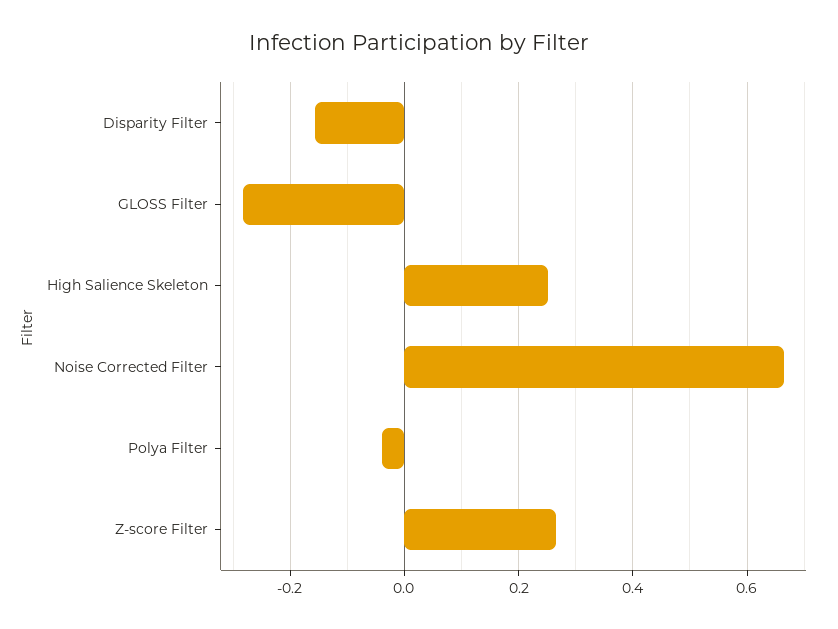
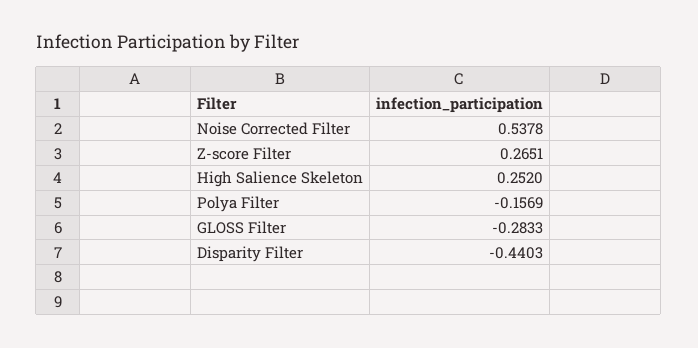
Disparity Filter: -0.16 -> -0.4403
Noise Corrected Filter: 0.66 -> 0.5378
Polya Filter: -0.04 -> -0.1569

